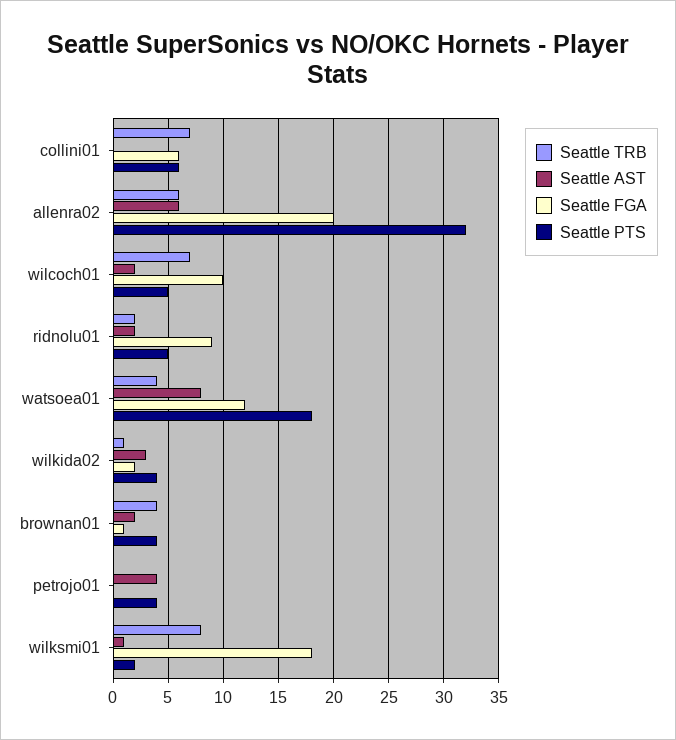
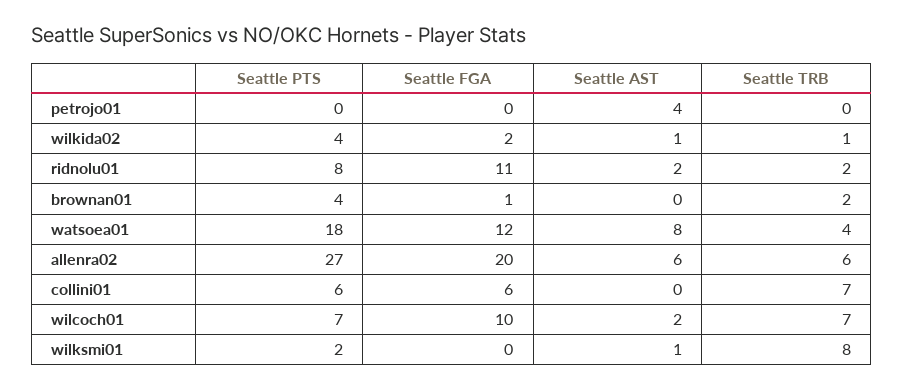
Seattle PTS, allenra02: 32 -> 27
Seattle PTS, wilcoch01: 5 -> 7
Seattle FGA, ridnolu01: 9 -> 11
Seattle PTS, ridnolu01: 5 -> 8
Seattle AST, wilkida02: 3 -> 1
Seattle TRB, brownan01: 4 -> 2
Seattle AST, brownan01: 2 -> 0
Seattle PTS, petrojo01: 4 -> 0
Seattle FGA, wilksmi01: 18 -> 0

